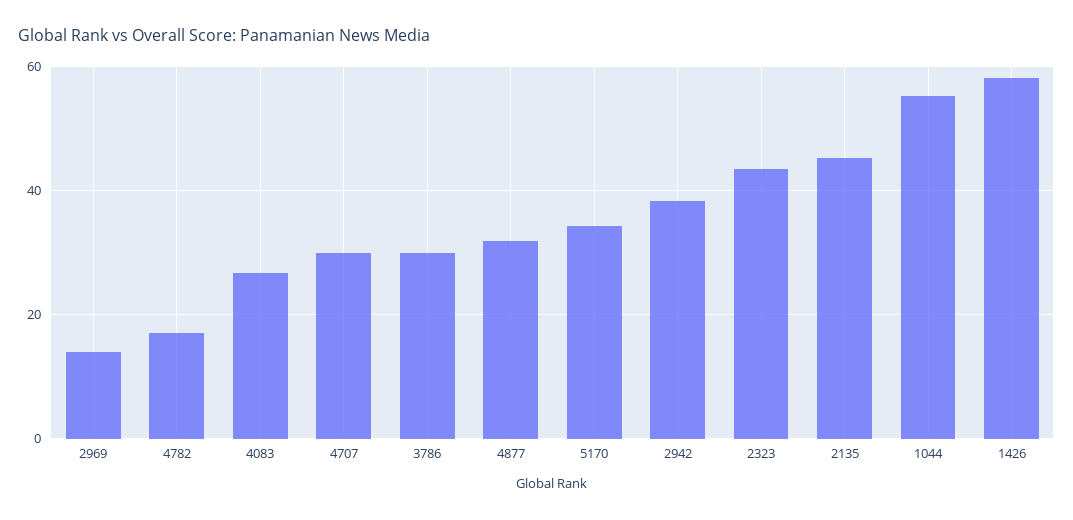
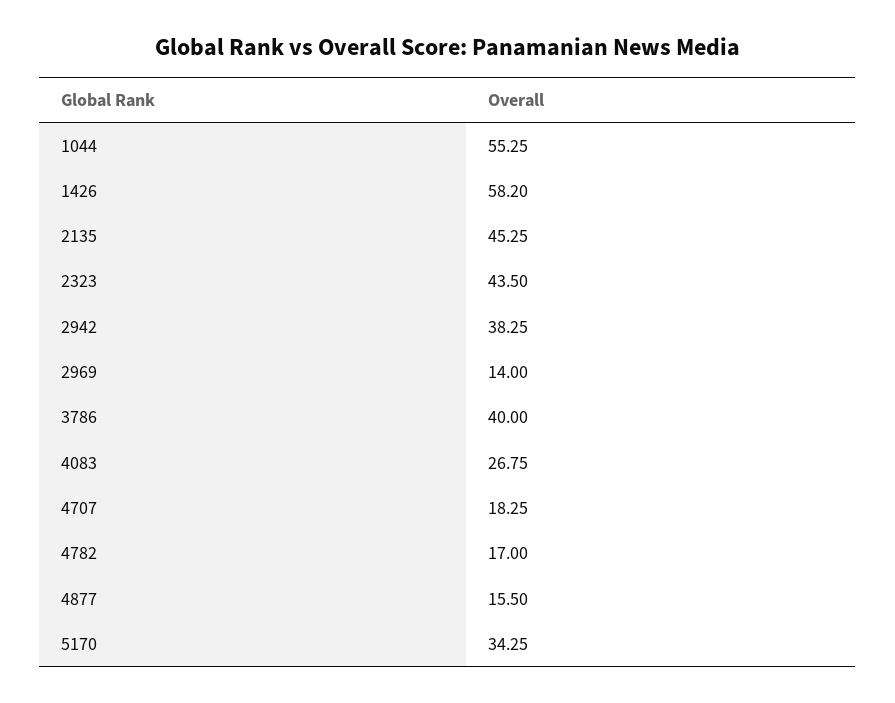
4707: 30 -> 18.25
3786: 30 -> 40
4877: 32 -> 15.5

